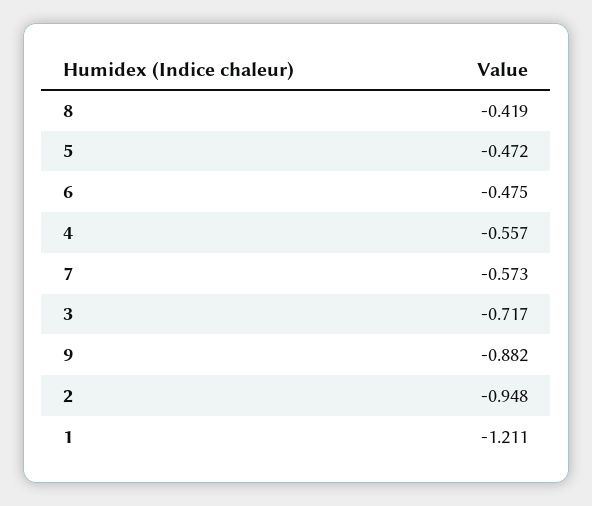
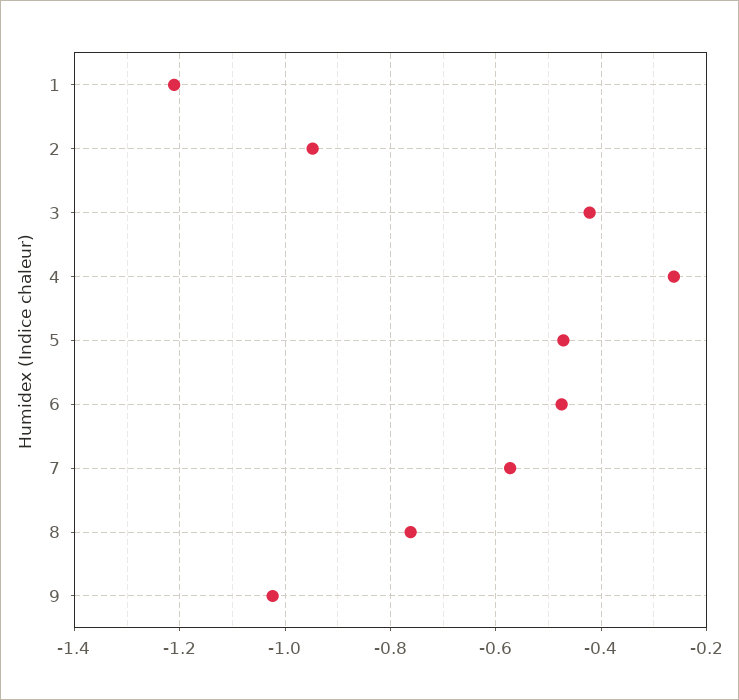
8: -0.419 -> -0.76
4: -0.557 -> -0.26
3: -0.717 -> -0.42
9: -0.882 -> -1.02

